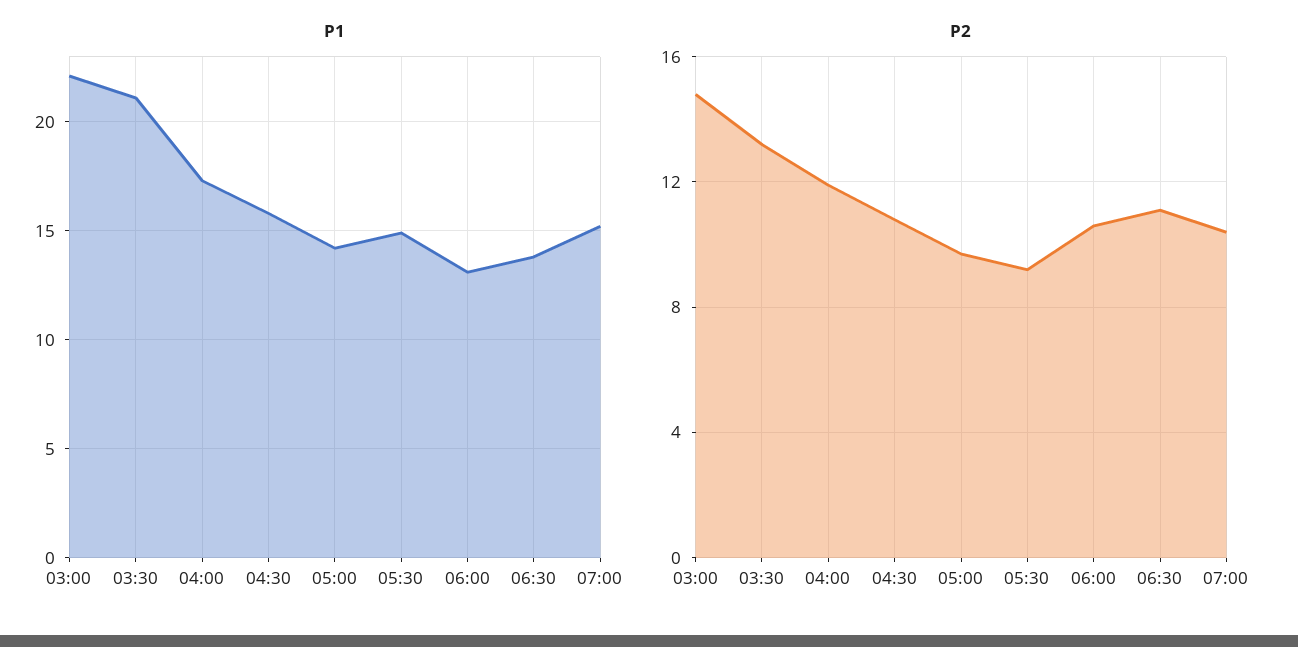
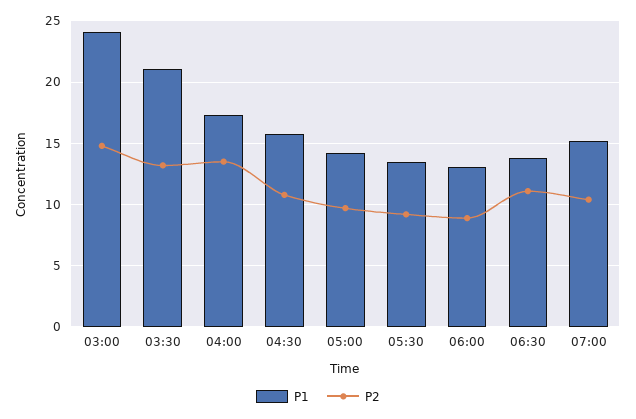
P1, 03:00: 22 -> 24
P1, 05:30: 15 -> 13.5
P2, 04:00: 12 -> 13.5
P2, 06:00: 10.5 -> 9

